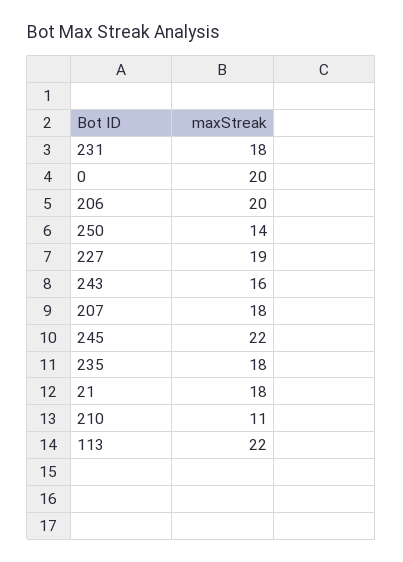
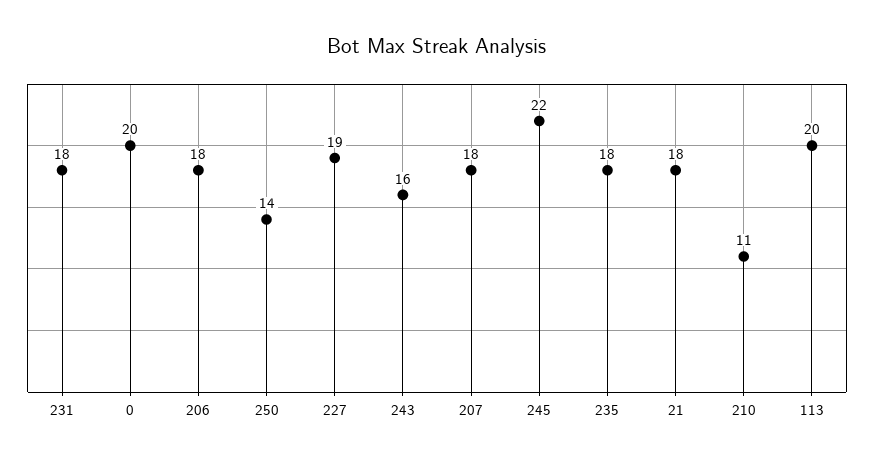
206: 20 -> 18
113: 22 -> 20

